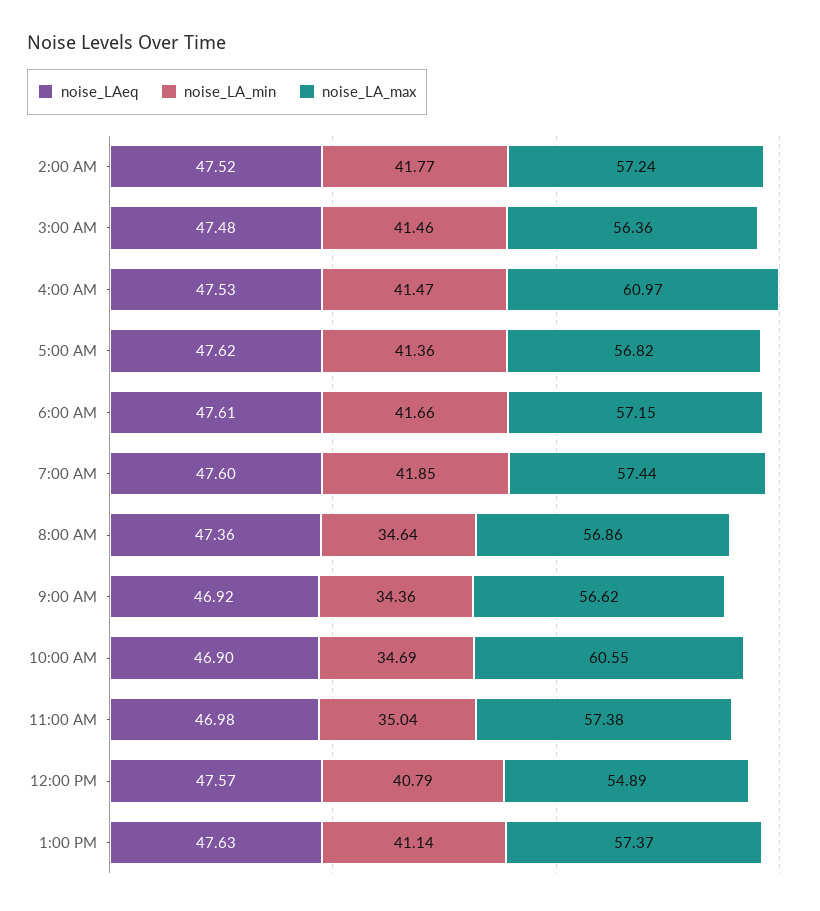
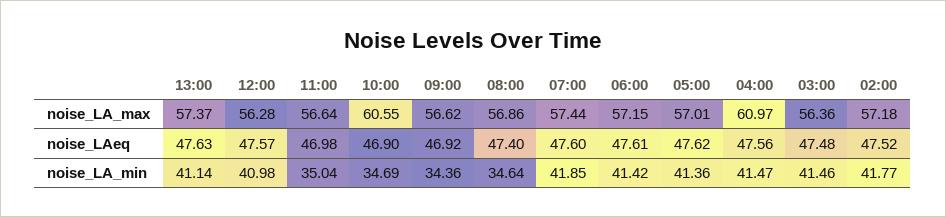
noise_LA_max, 2:00 AM: 57.24 -> 57.18
noise_LAeq, 4:00 AM: 47.53 -> 47.56
noise_LA_max, 5:00 AM: 56.82 -> 57.01
noise_LA_min, 6:00 AM: 41.66 -> 41.42
noise_LAeq, 8:00 AM: 47.36 -> 47.4
noise_LA_max, 11:00 AM: 57.38 -> 56.64
noise_LA_min, 12:00 PM: 40.79 -> 40.98
noise_LA_max, 12:00 PM: 54.89 -> 56.28

